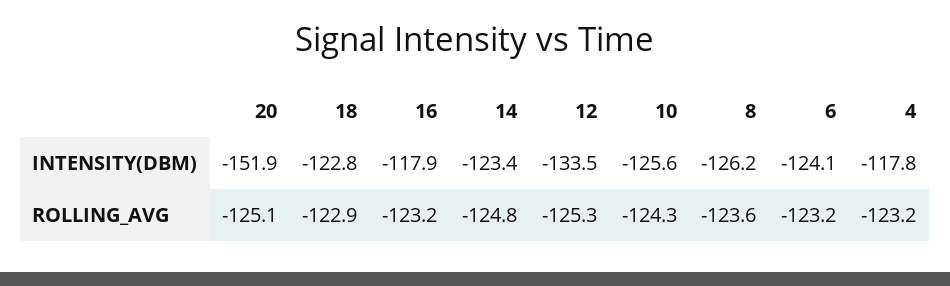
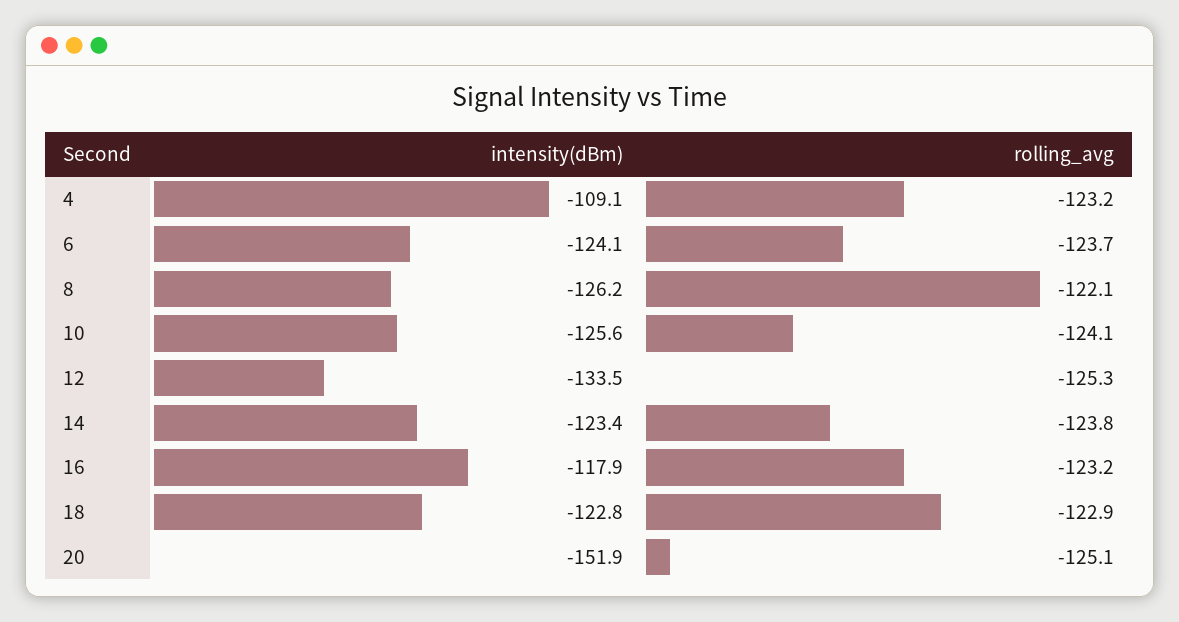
4, INTENSITY(DBM): -117.8 -> -109.1
14, ROLLING_AVG: -124.8 -> -123.8
10, ROLLING_AVG: -124.3 -> -124.1
8, ROLLING_AVG: -123.6 -> -122.1
6, ROLLING_AVG: -123.2 -> -123.7

